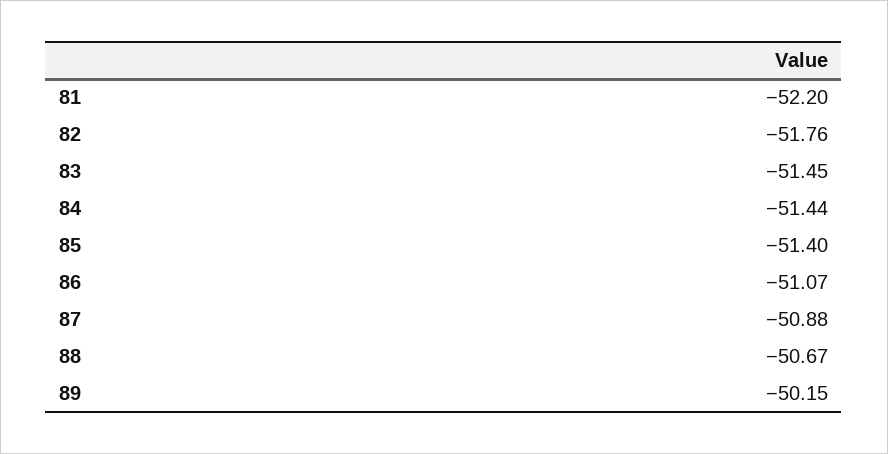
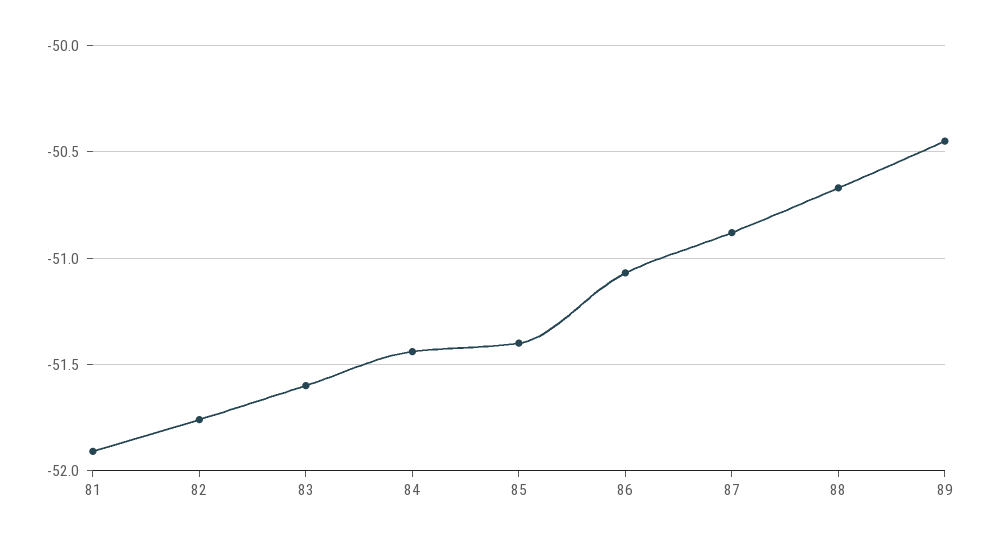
81: -52.2 -> -51.9
83: -51.45 -> -51.6
89: -50.15 -> -50.45

